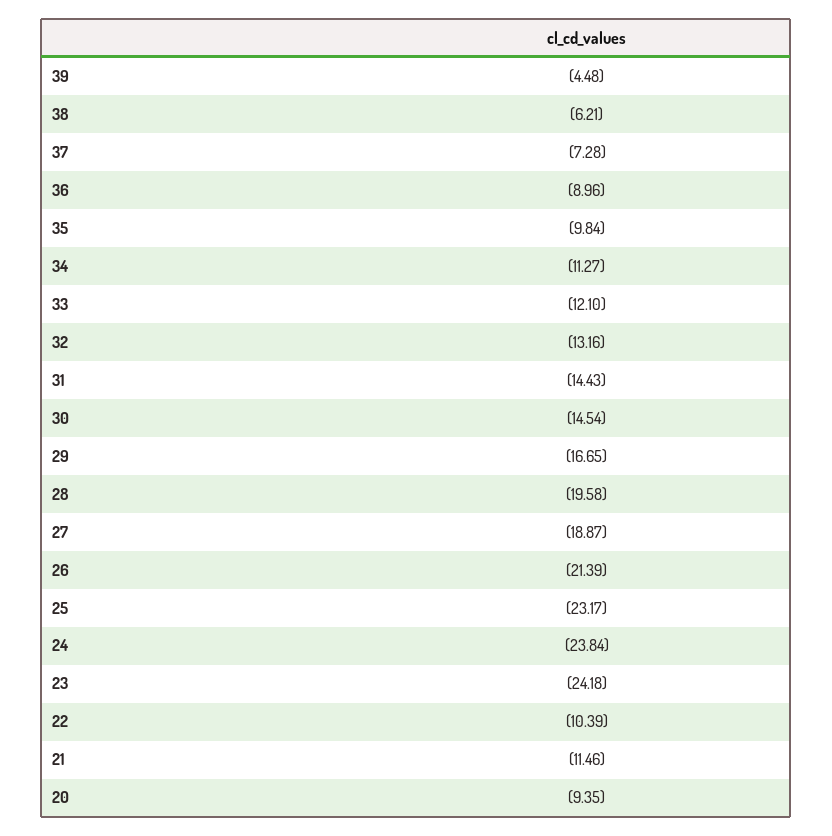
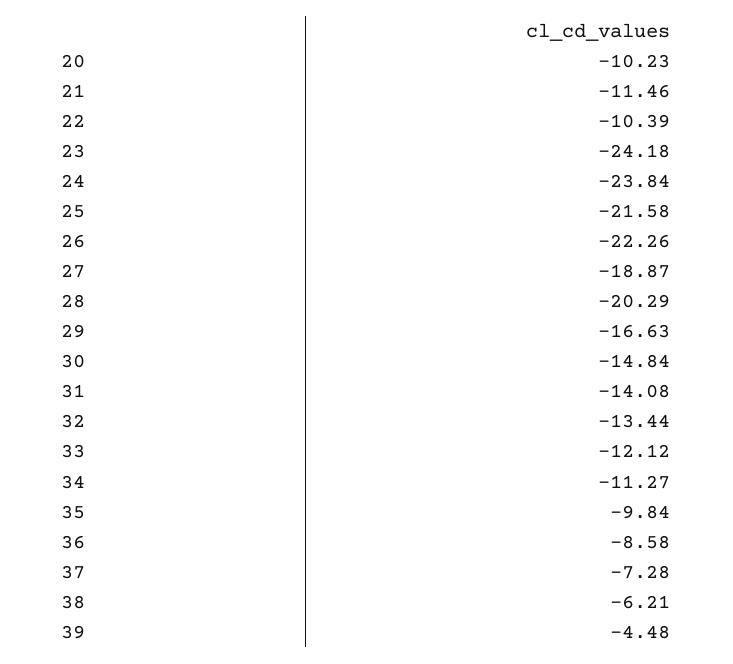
36: -8.96 -> -8.58
33: -12.1 -> -12.12
32: -13.16 -> -13.44
31: -14.43 -> -14.08
30: -14.54 -> -14.84
29: -16.65 -> -16.63
28: -19.58 -> -20.29
26: -21.39 -> -22.26
25: -23.17 -> -21.58
20: -9.35 -> -10.23

